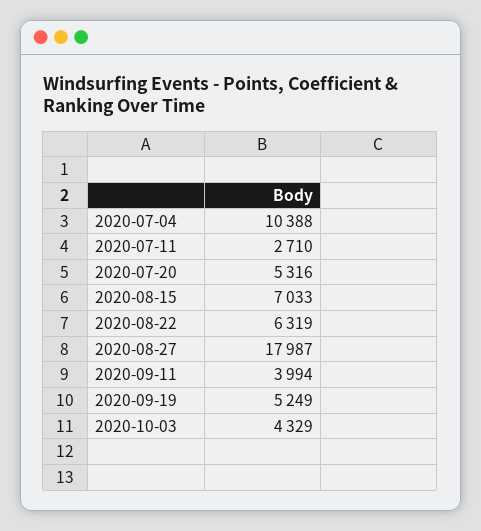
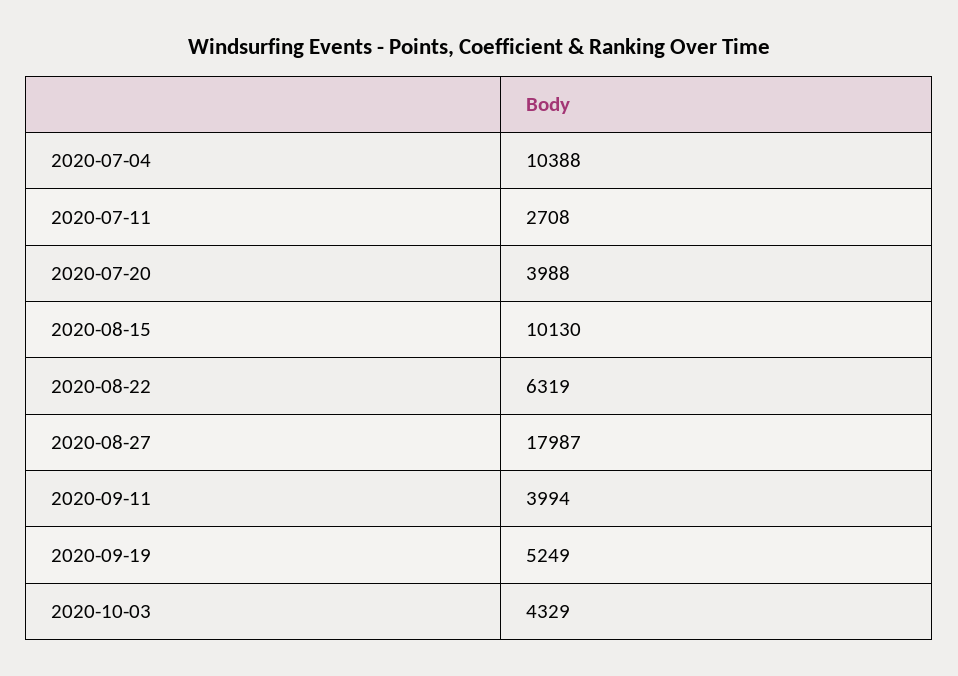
2020-07-11: 2710 -> 2708
2020-07-20: 5316 -> 3988
2020-08-15: 7033 -> 10130

